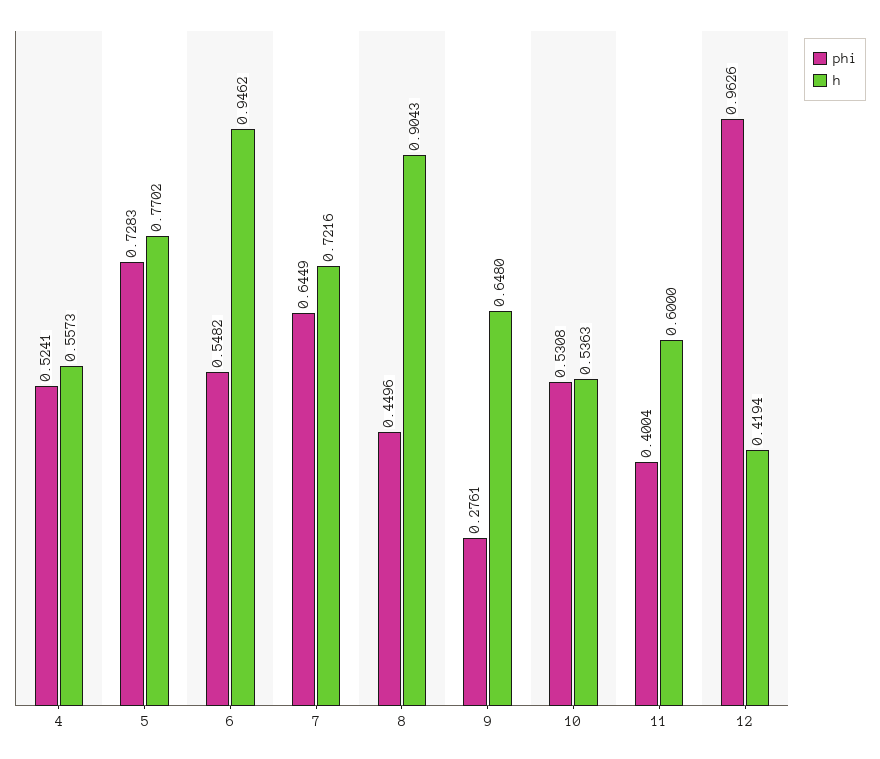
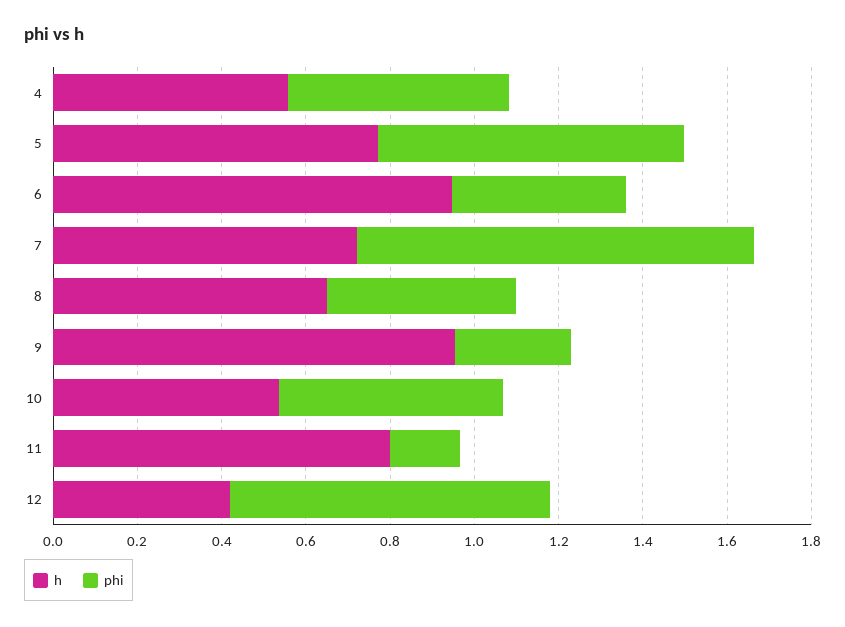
phi, 6: 0.5482 -> 0.4
phi, 7: 0.6449 -> 0.95
h, 8: 0.9043 -> 0.65
h, 9: 0.648 -> 0.95
phi, 11: 0.4004 -> 0.15
h, 11: 0.6 -> 0.8
phi, 12: 0.9626 -> 0.75

